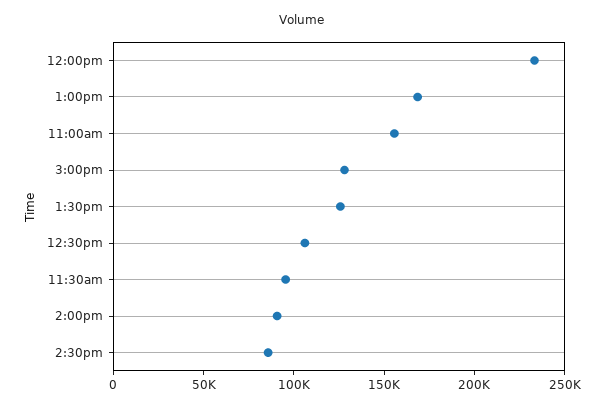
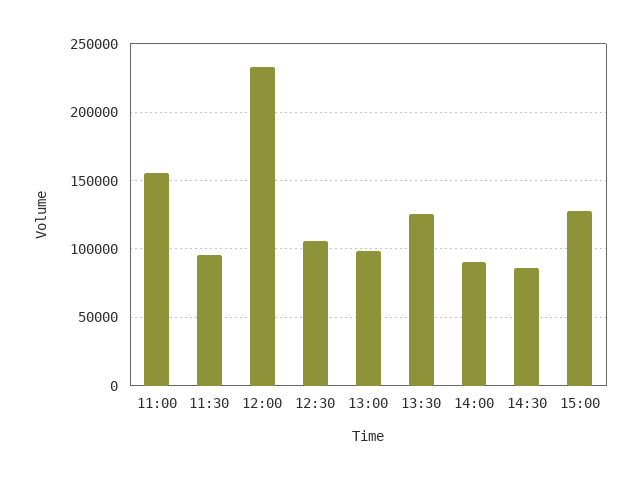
1:00pm: 170000 -> 100000

